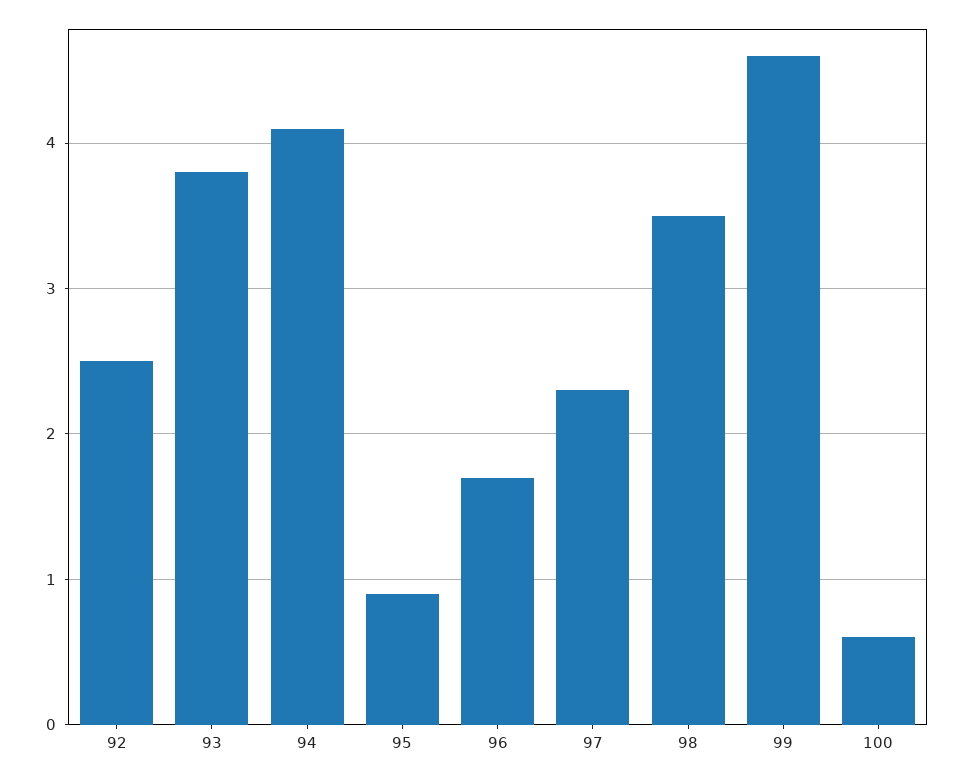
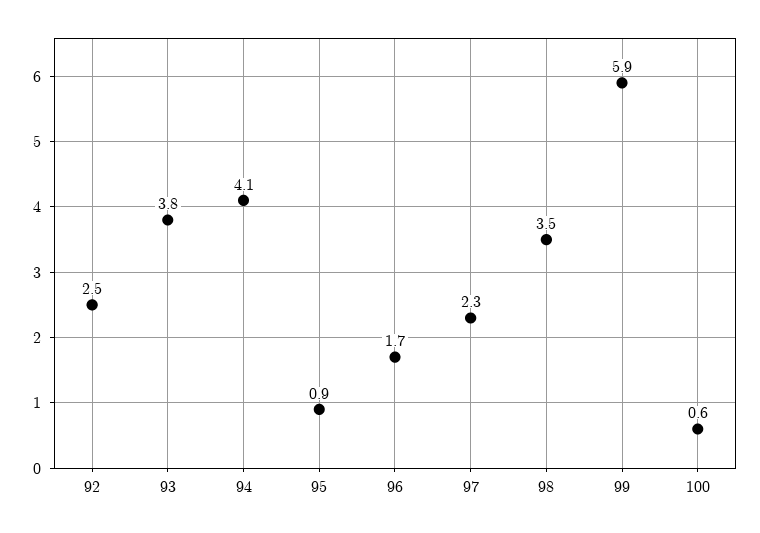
99: 4.6 -> 5.9

